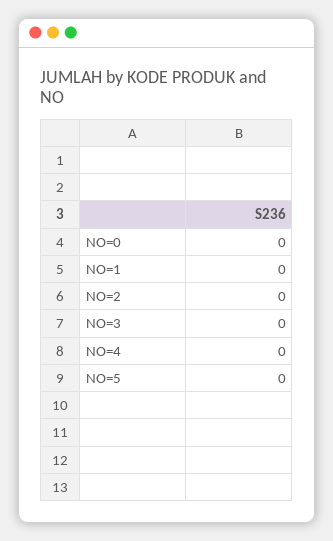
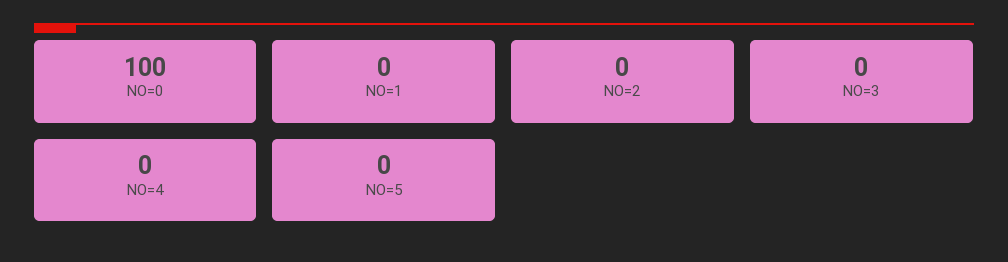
NO=0: 0 -> 100

